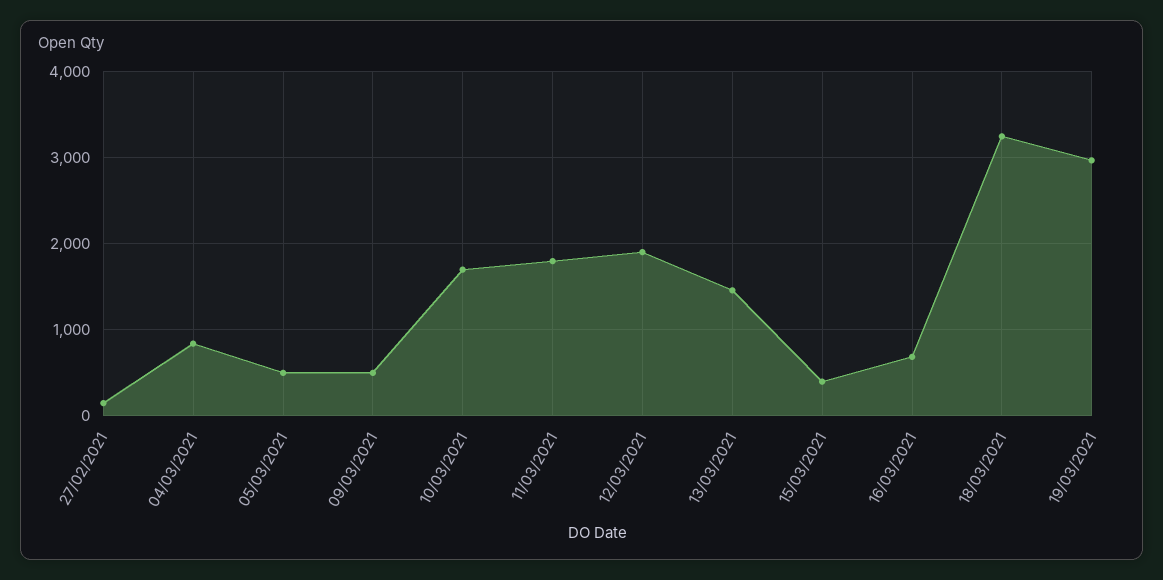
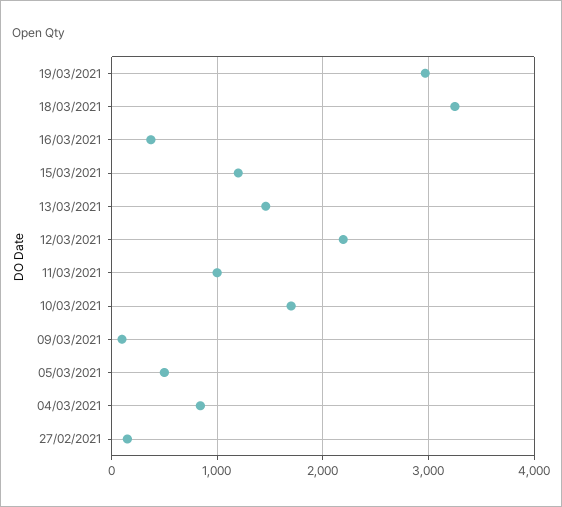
09/03/2021: 500 -> 100
11/03/2021: 1800 -> 1000
12/03/2021: 1900 -> 2200
15/03/2021: 400 -> 1200
16/03/2021: 700 -> 400

